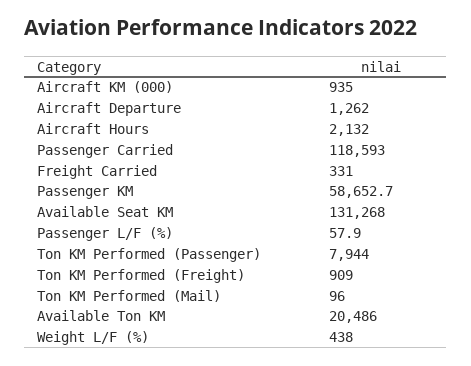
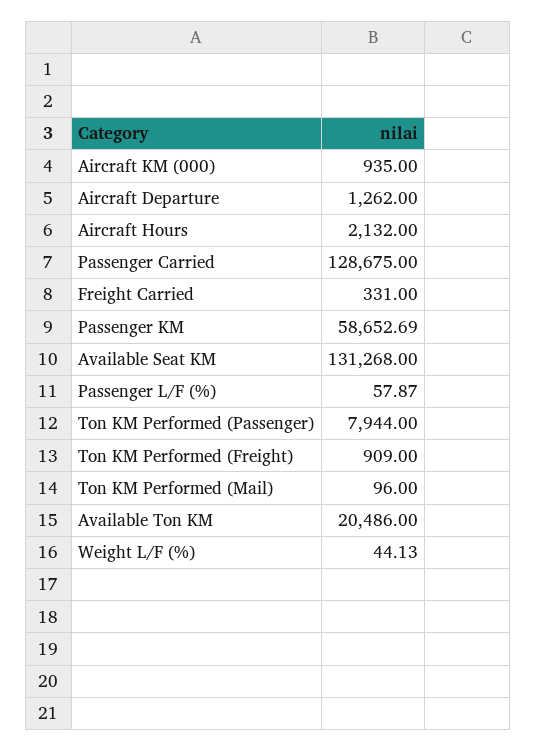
Passenger Carried: 118593 -> 128675
Weight L/F (%): 438 -> 44.13

